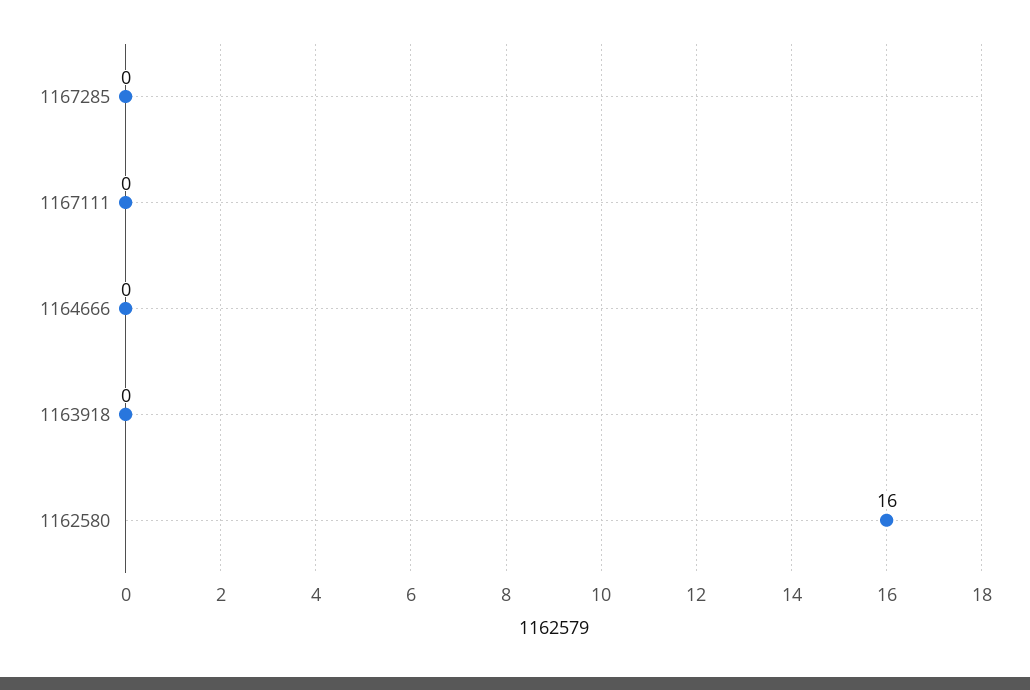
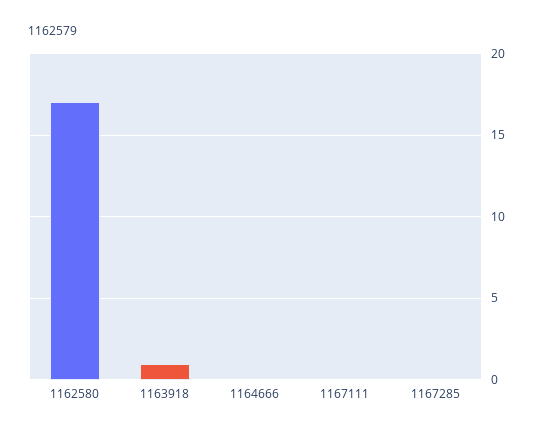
1163918: 0 -> 1
1162580: 16 -> 17

